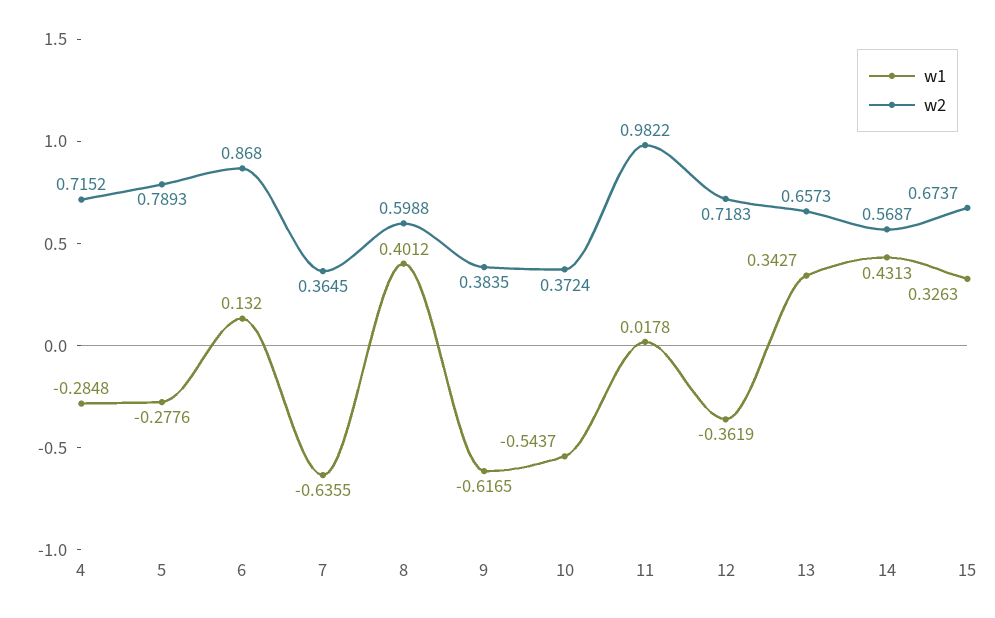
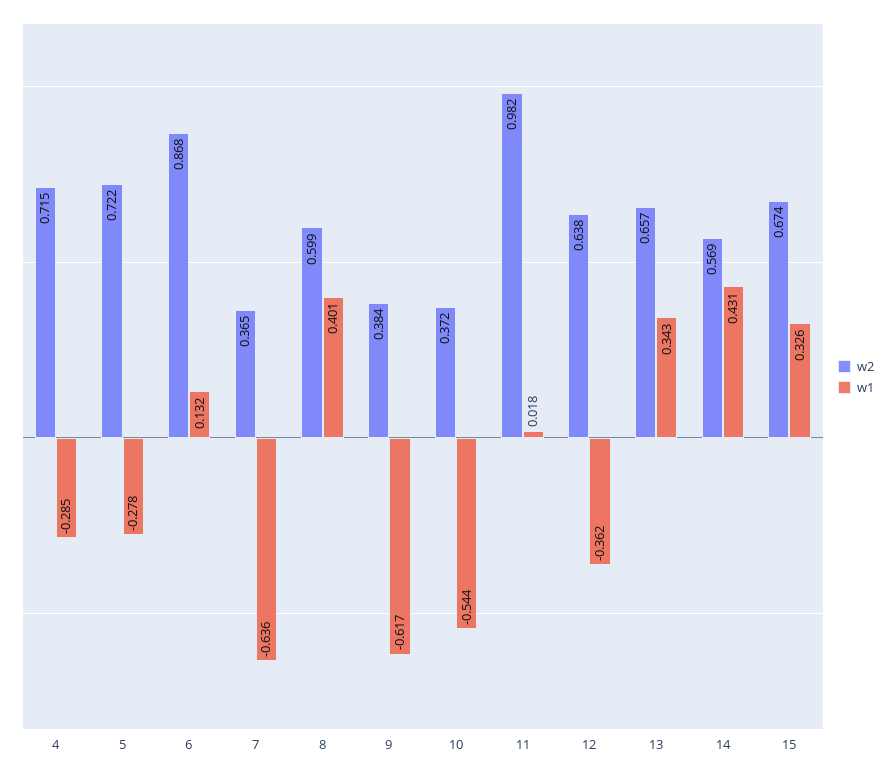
w2, 5: 0.7893 -> 0.722
w2, 12: 0.7183 -> 0.638

